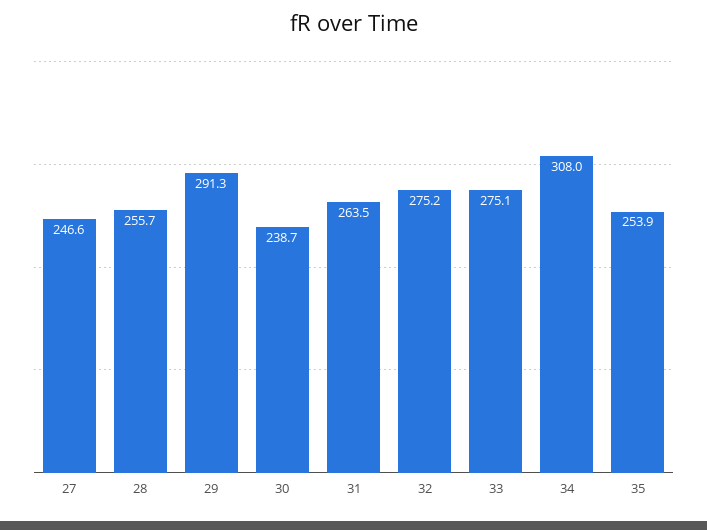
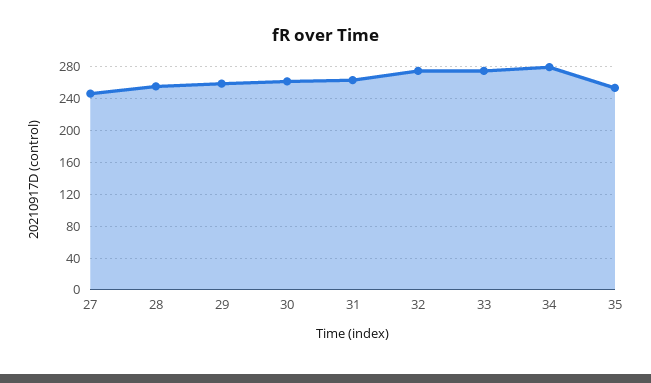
29: 291.3 -> 260
30: 238.7 -> 260
34: 308 -> 280

